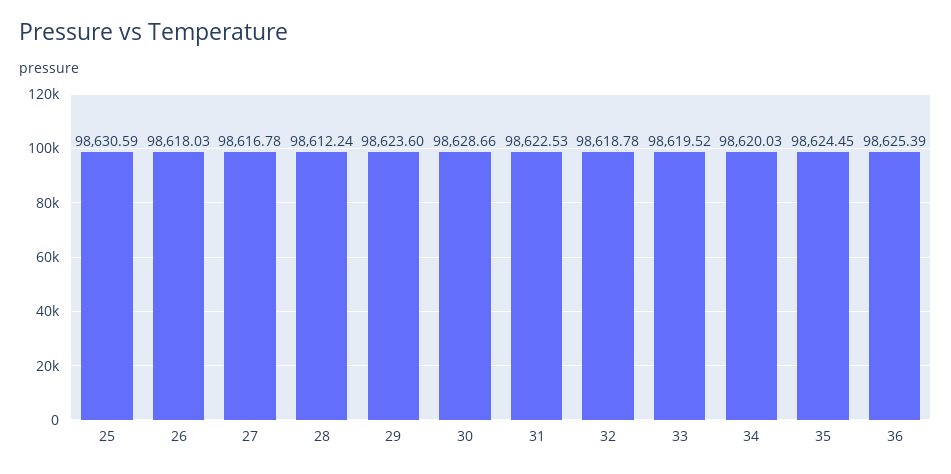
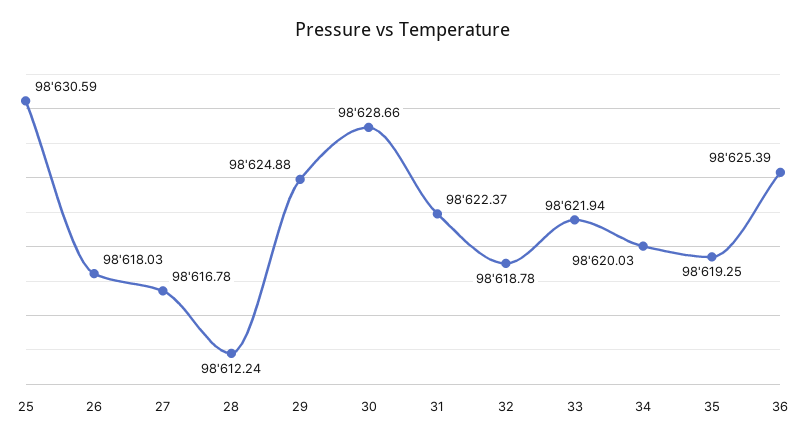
29: 98623.6 -> 98624.88
31: 98622.53 -> 98622.37
33: 98619.52 -> 98621.94
35: 98624.45 -> 98619.25

